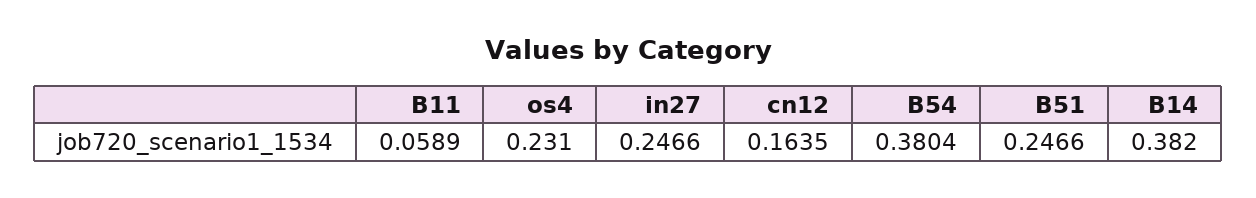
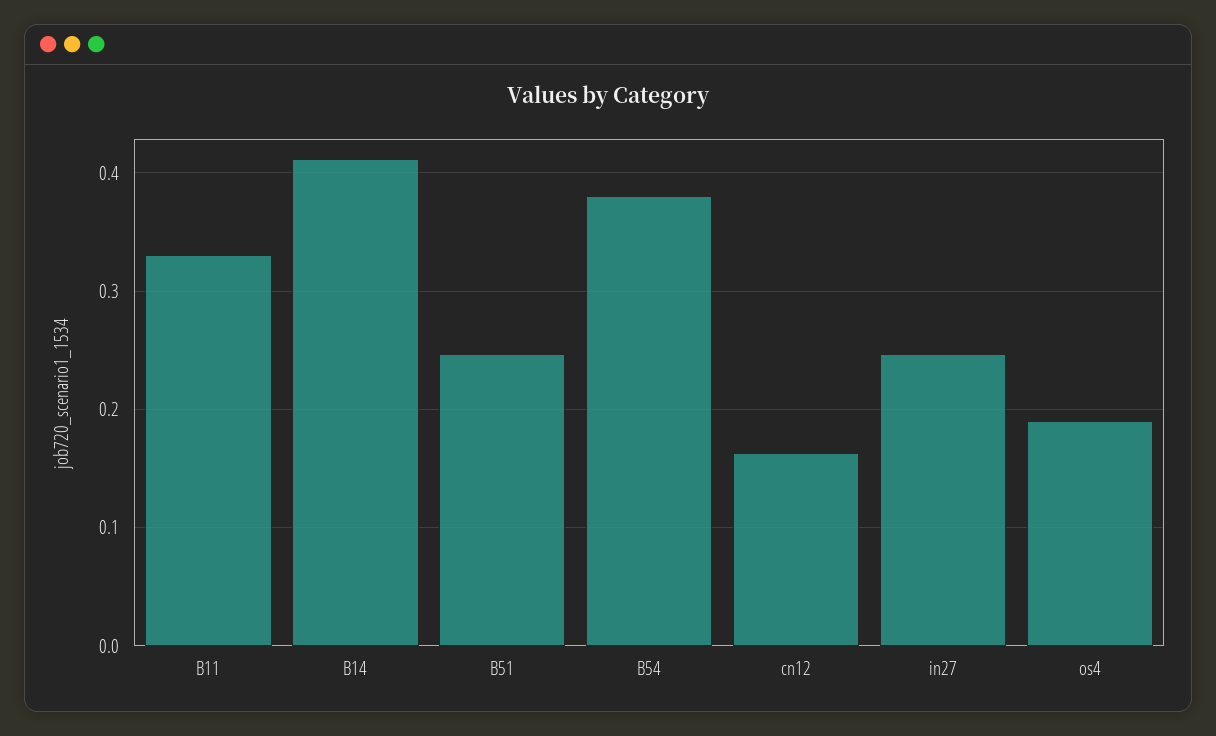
B11: 0.0589 -> 0.33
os4: 0.231 -> 0.19
B14: 0.382 -> 0.41

